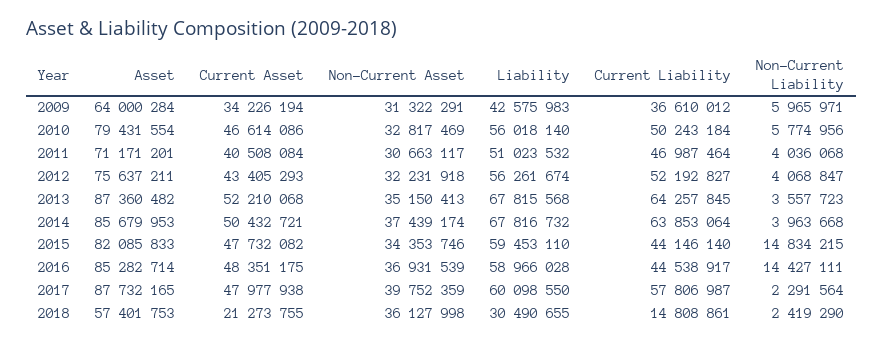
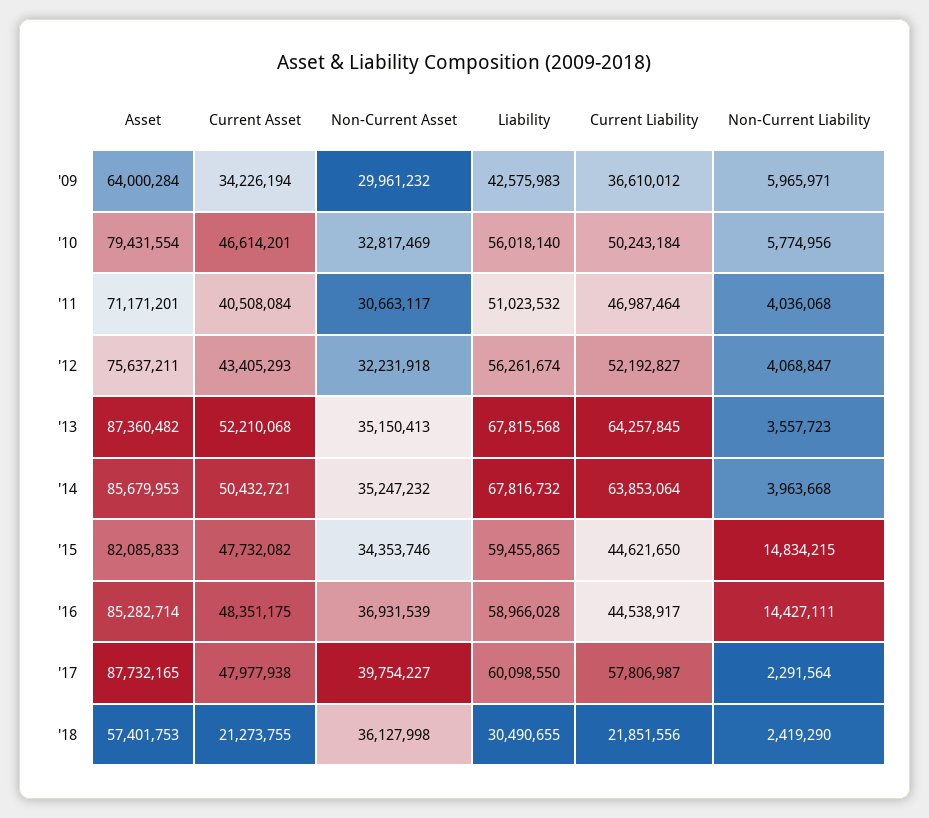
Non-Current Asset, 2009: 31322291 -> 29961232
Current Asset, 2010: 46614086 -> 46614201
Non-Current Asset, 2014: 37439174 -> 35247232
Liability, 2015: 59453110 -> 59455865
Current Liability, 2015: 44146140 -> 44621650
Non-Current Asset, 2017: 39752359 -> 39754227
Current Liability, 2018: 14808861 -> 21851556

